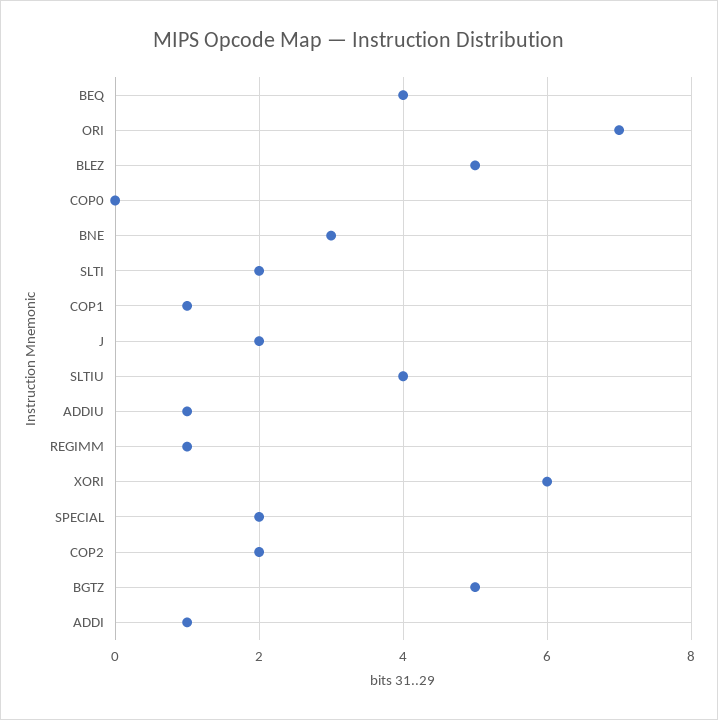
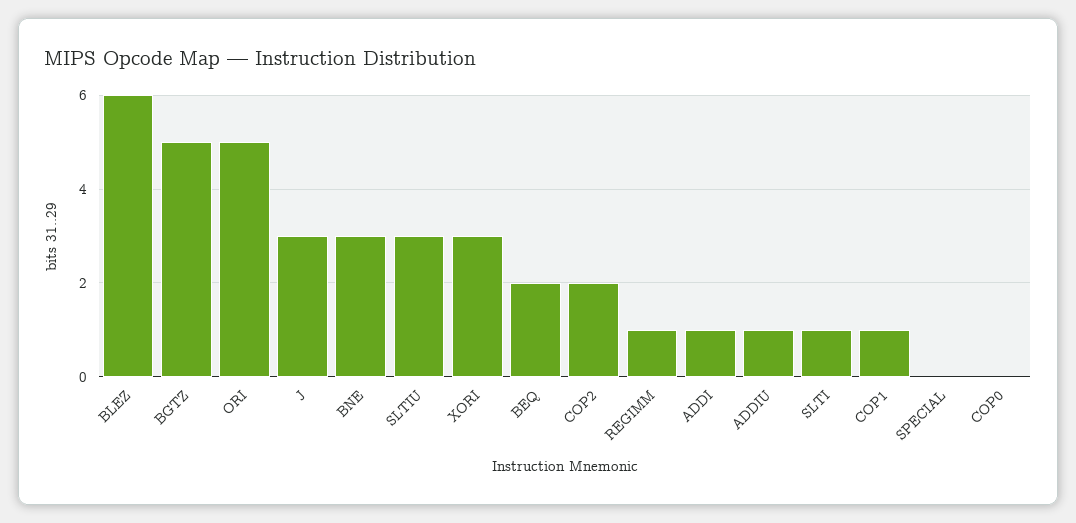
BEQ: 4 -> 2
ORI: 7 -> 5
BLEZ: 5 -> 6
SLTI: 2 -> 1
J: 2 -> 3
SLTIU: 4 -> 3
XORI: 6 -> 3
SPECIAL: 2 -> 0

